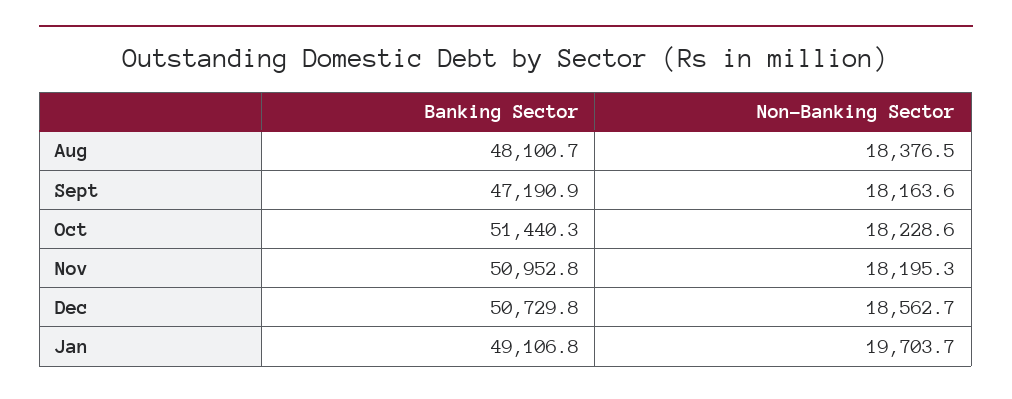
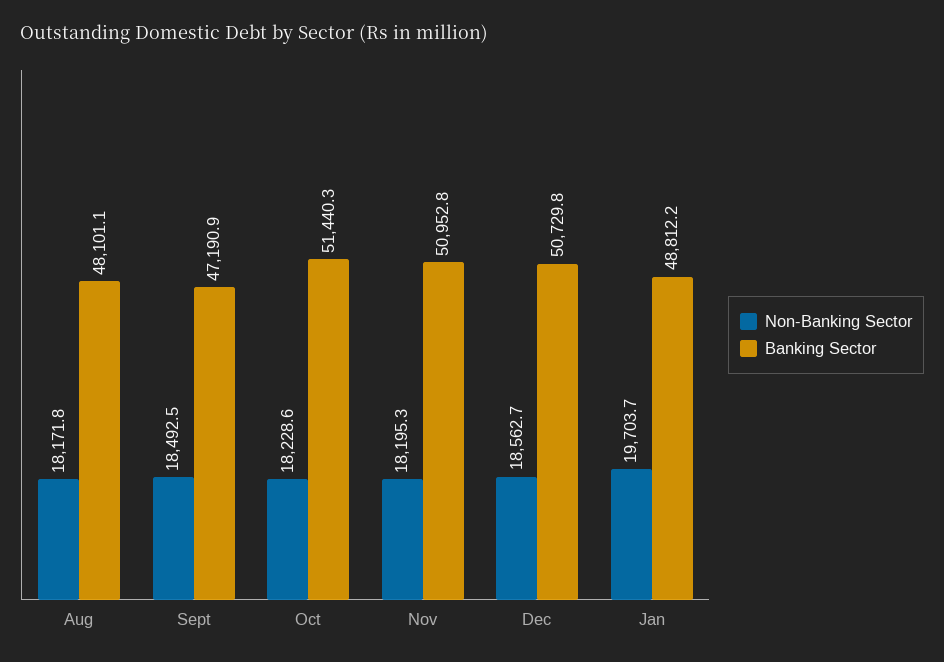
Banking Sector, Aug: 48100.7 -> 48101.1
Non-Banking Sector, Aug: 18376.5 -> 18171.8
Non-Banking Sector, Sept: 18163.6 -> 18492.5
Banking Sector, Jan: 49106.8 -> 48812.2

